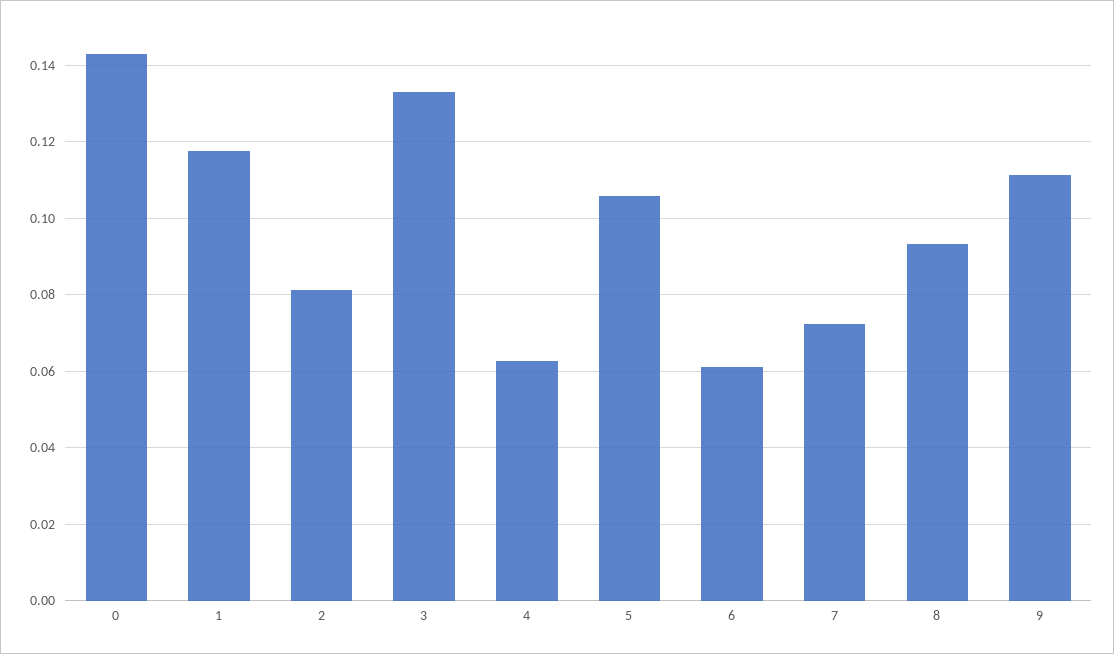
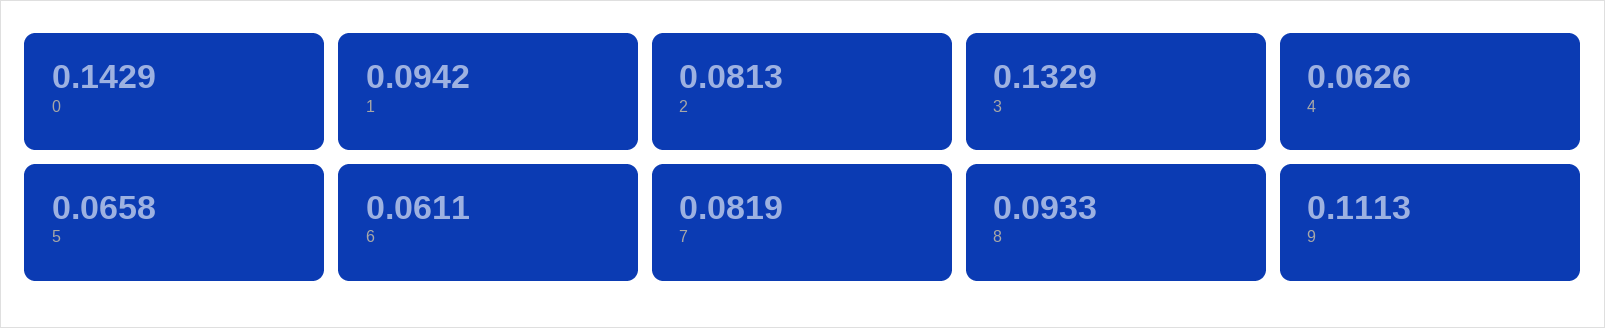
1: 0.118 -> 0.0942
5: 0.106 -> 0.0658
7: 0.072 -> 0.0819

